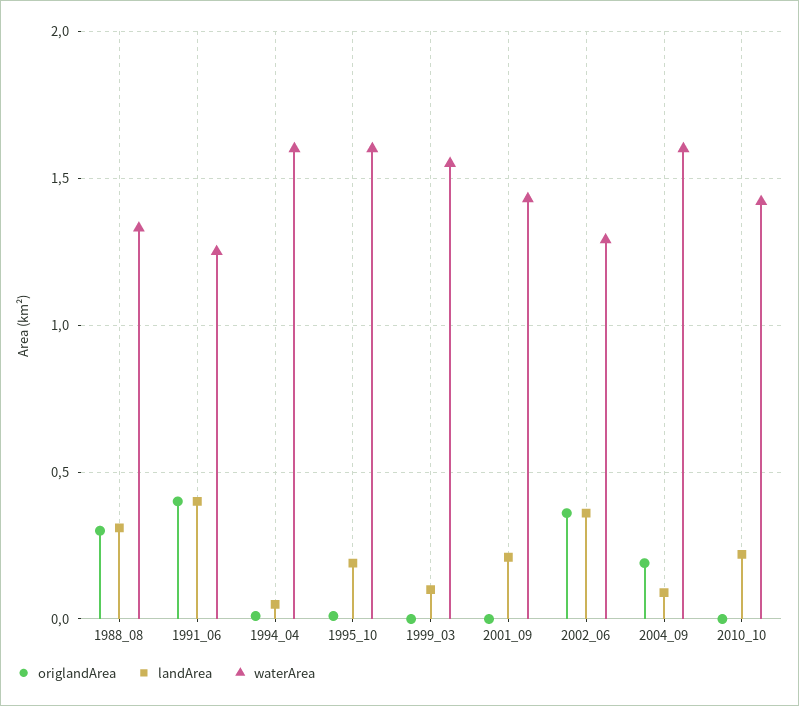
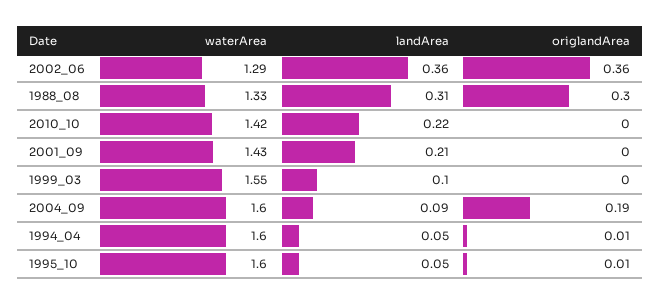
origlandArea, 1991_06: 0.4 -> none
landArea, 1991_06: 0.4 -> none
waterArea, 1991_06: 1.25 -> none
landArea, 1995_10: 0.2 -> 0.05

